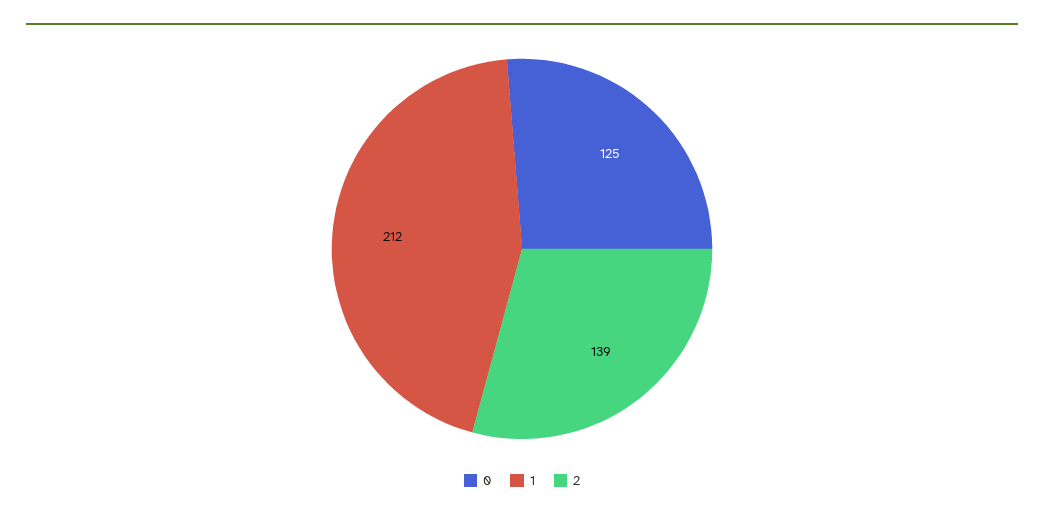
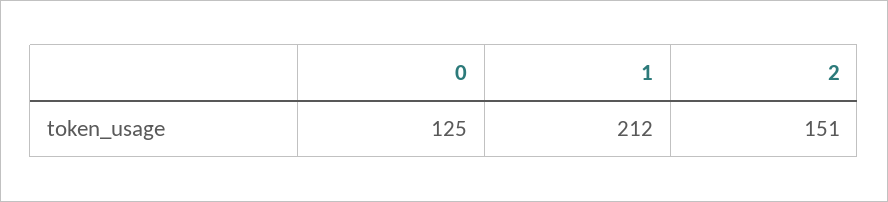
2: 139 -> 151

